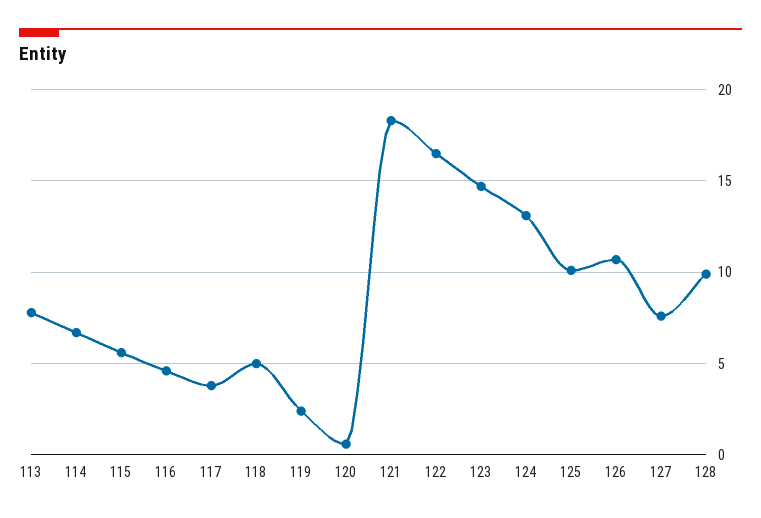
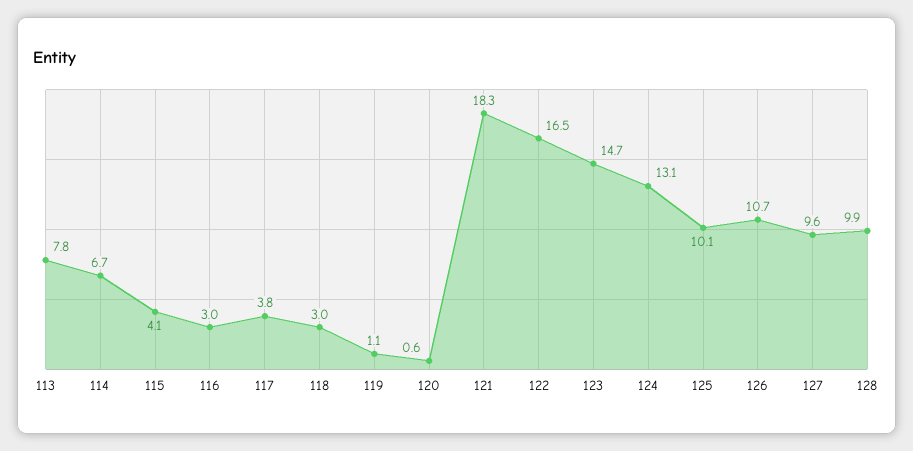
115: 5.5 -> 4.1
116: 4.5 -> 3
118: 5 -> 3
119: 2.5 -> 1.1
127: 7.5 -> 9.6

